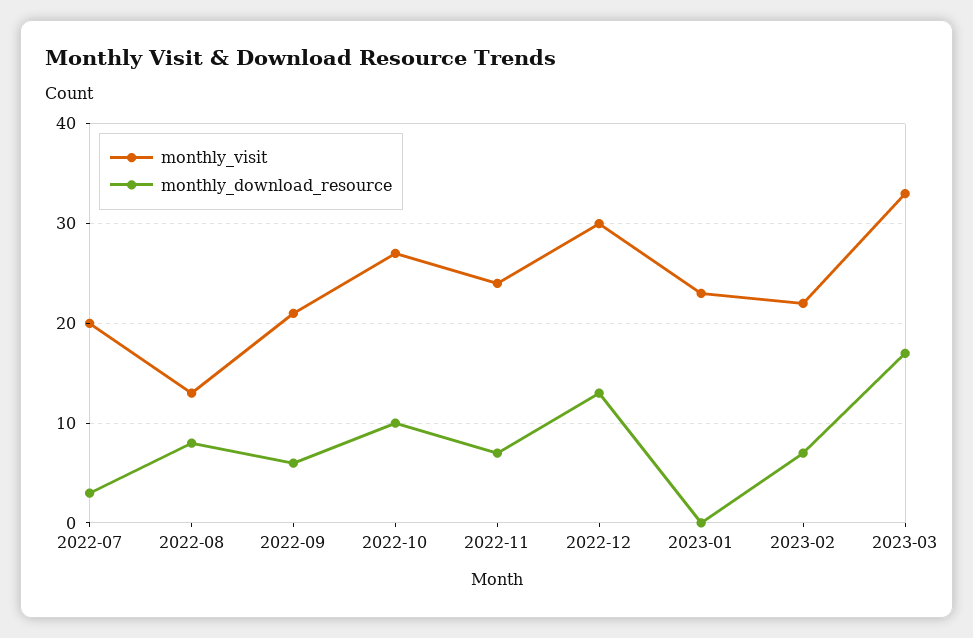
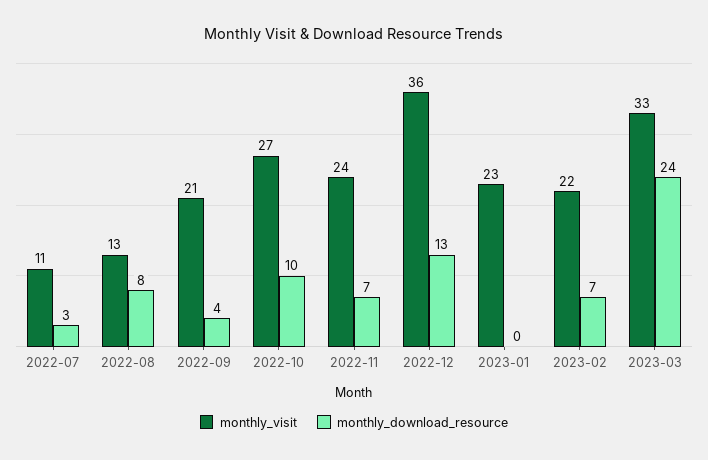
monthly_visit, 2022-07: 20 -> 11
monthly_download_resource, 2022-09: 6 -> 4
monthly_visit, 2022-12: 30 -> 36
monthly_download_resource, 2023-03: 17 -> 24

